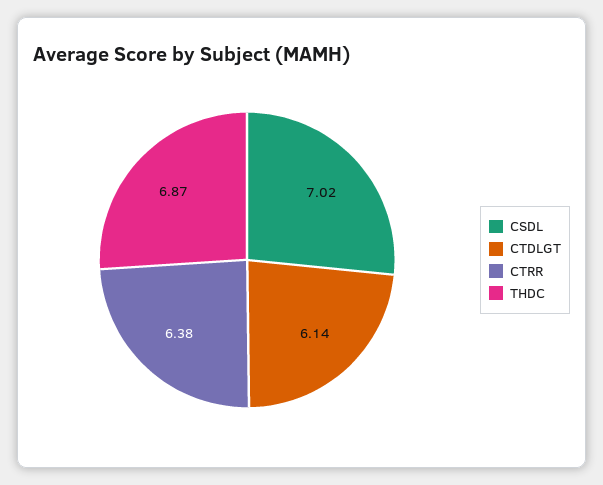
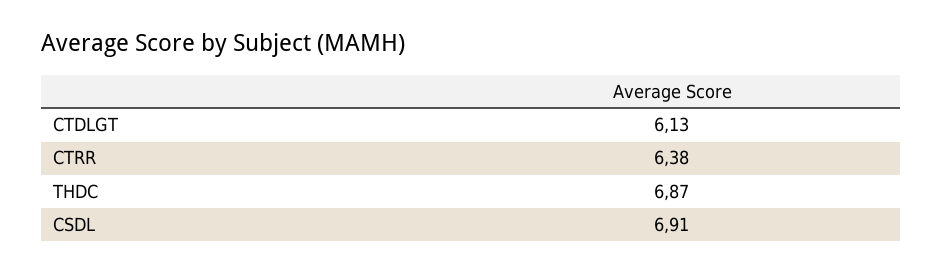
CSDL: 7.02 -> 6.91
CTDLGT: 6.14 -> 6.13

